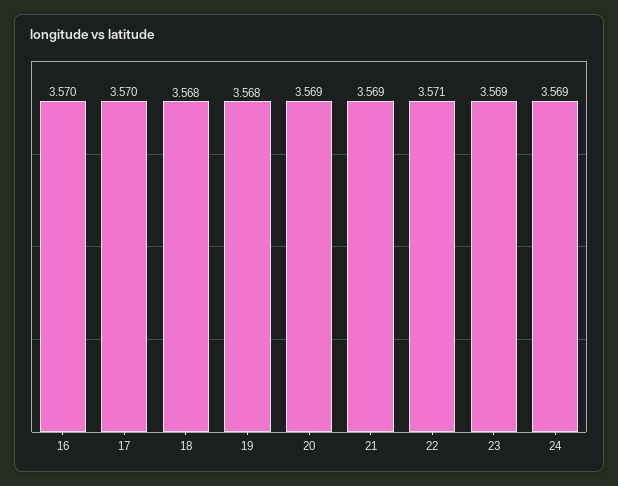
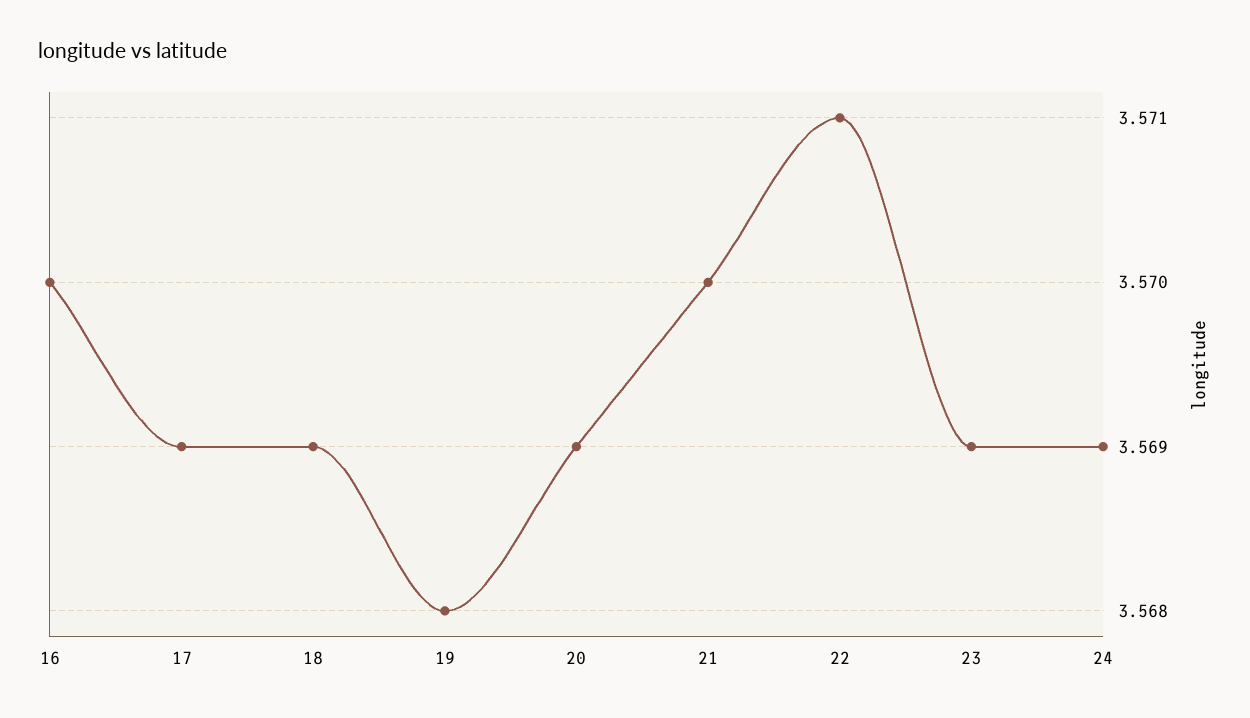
17: 3.57 -> 3.569
18: 3.568 -> 3.569
21: 3.569 -> 3.57

